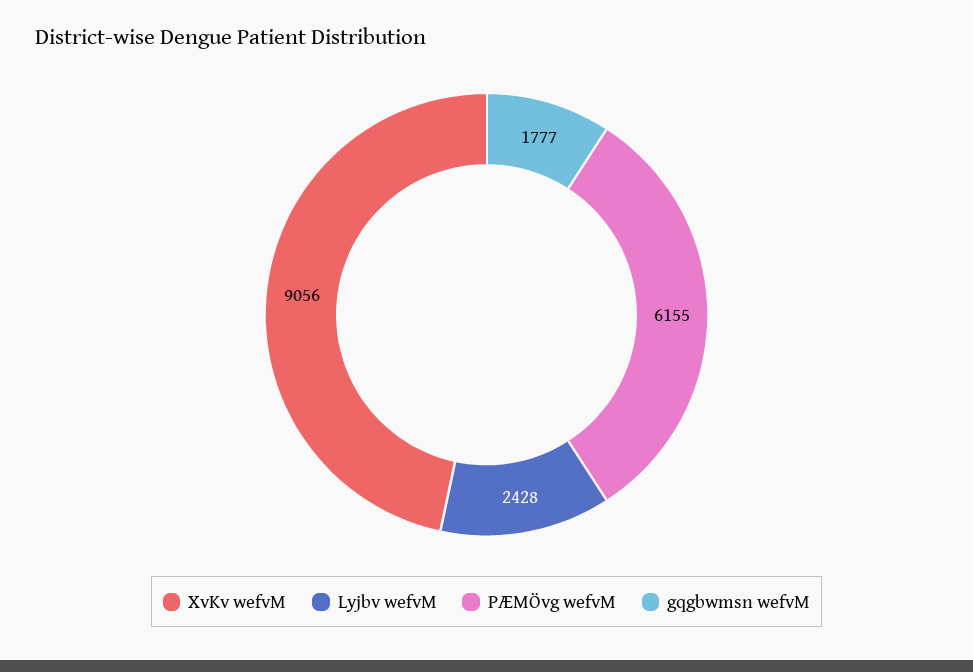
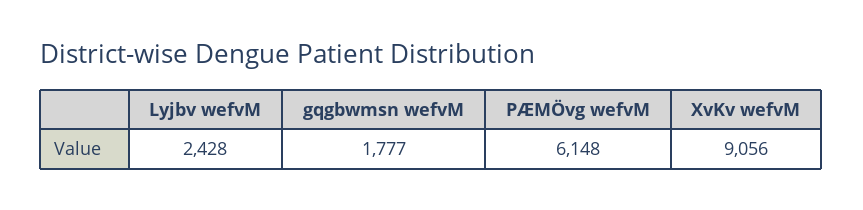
PÆMÖvg wefvM: 6155 -> 6148

